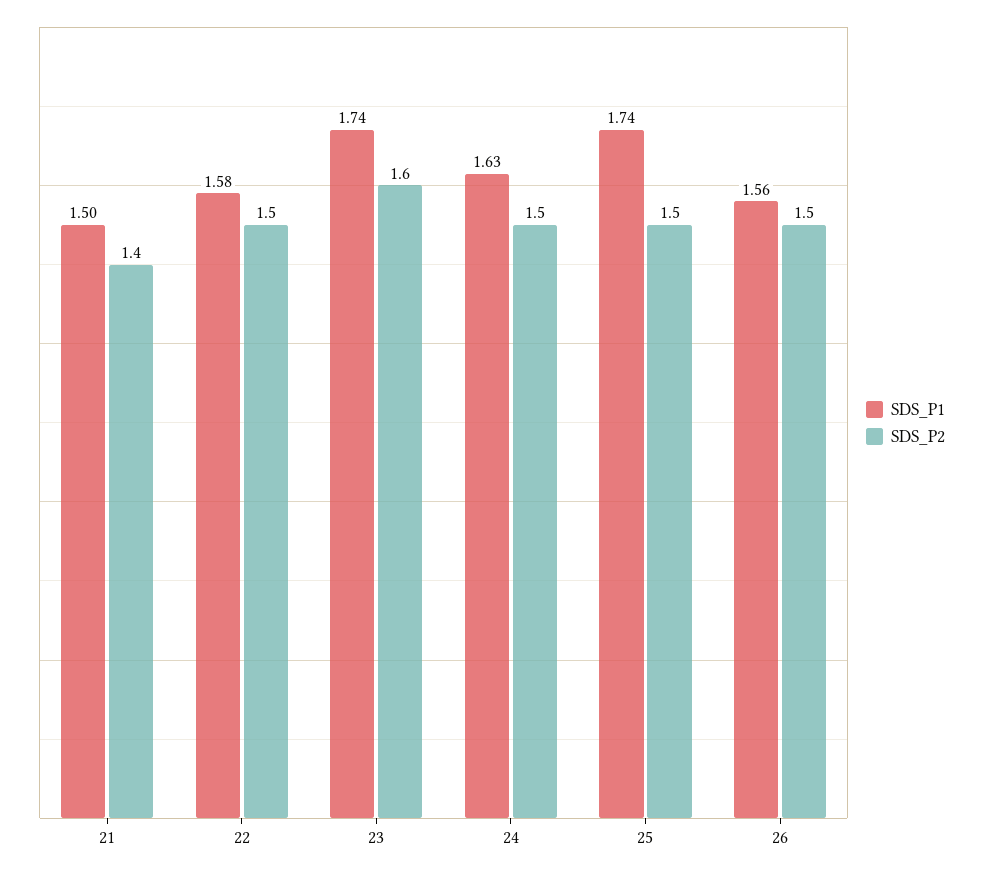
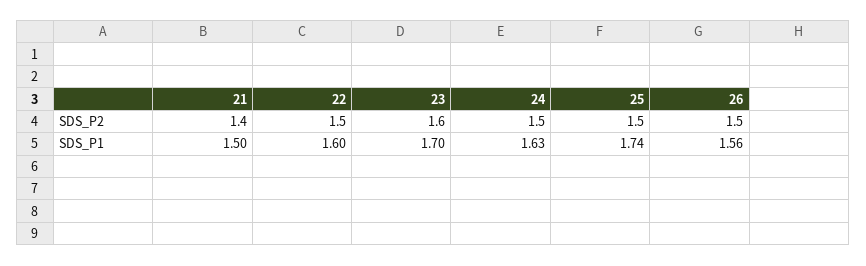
SDS_P1, 22: 1.58 -> 1.6
SDS_P1, 23: 1.74 -> 1.7

